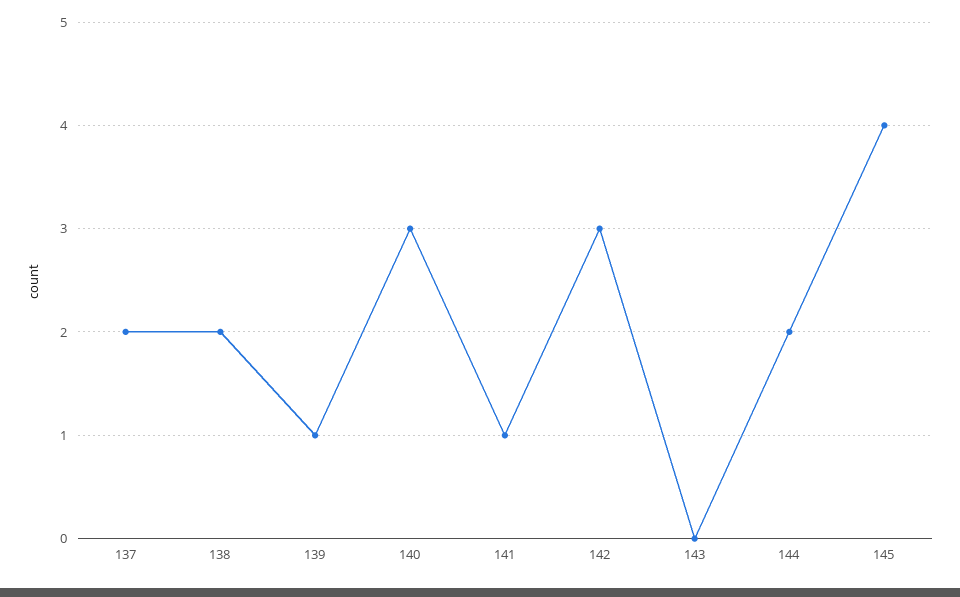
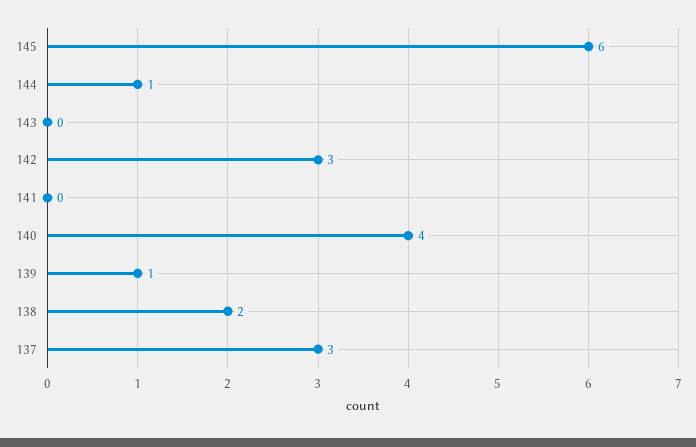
137: 2 -> 3
140: 3 -> 4
141: 1 -> 0
144: 2 -> 1
145: 4 -> 6

